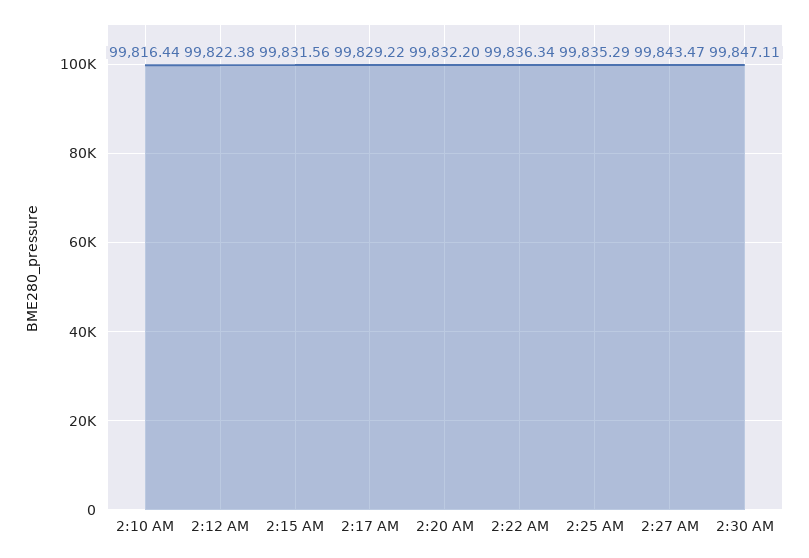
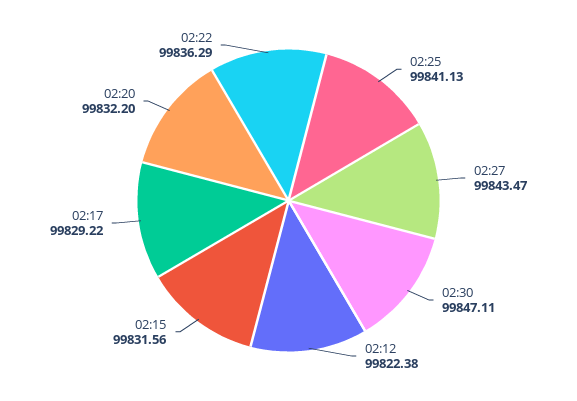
2:10 AM: 99816.44 -> none
2:22 AM: 99836.34 -> 99836.29
2:25 AM: 99835.29 -> 99841.13

